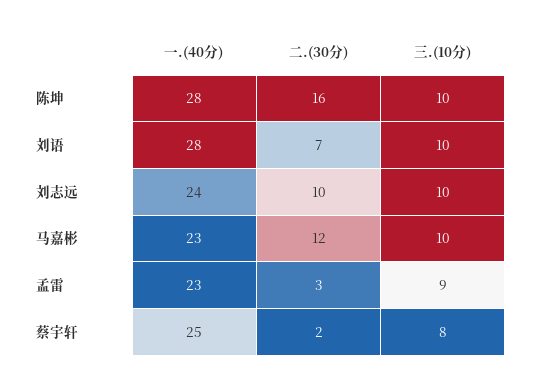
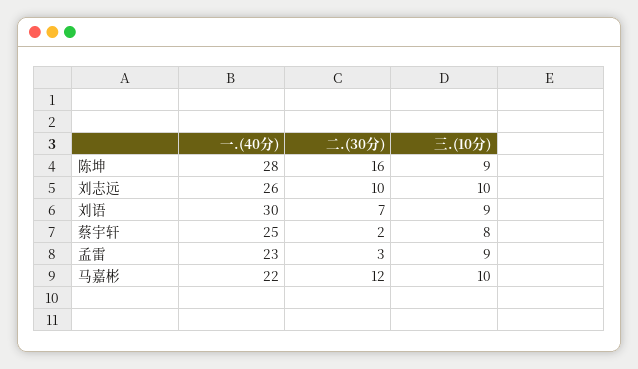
三.(10分), 陈坤: 10 -> 9
一.(40分), 刘语: 28 -> 30
三.(10分), 刘语: 10 -> 9
一.(40分), 刘志远: 24 -> 26
一.(40分), 马嘉彬: 23 -> 22

